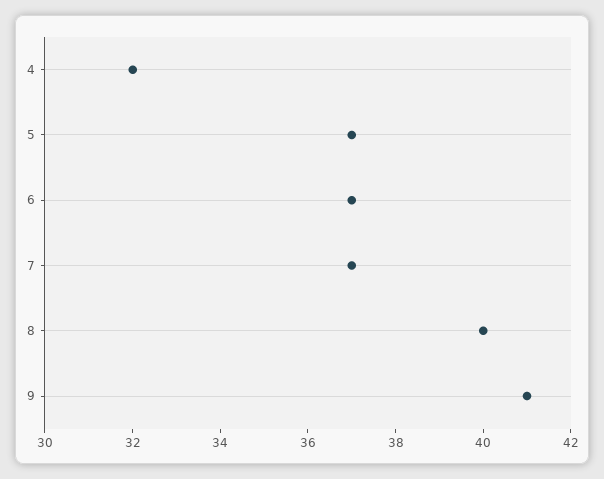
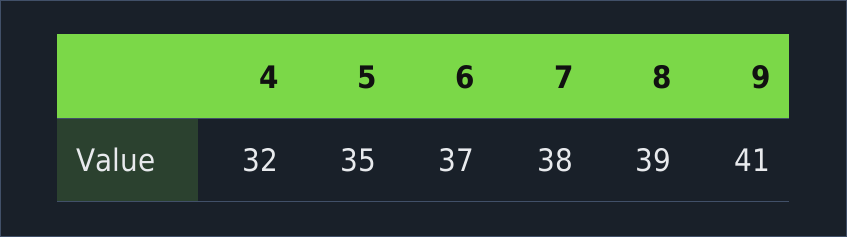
5: 37 -> 35
7: 37 -> 38
8: 40 -> 39

